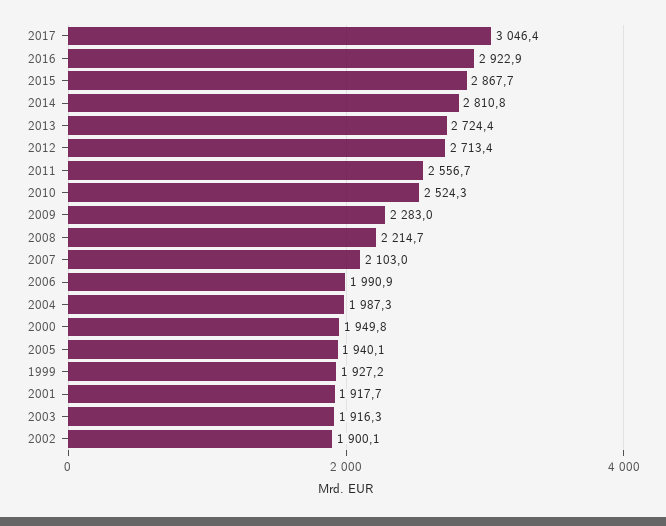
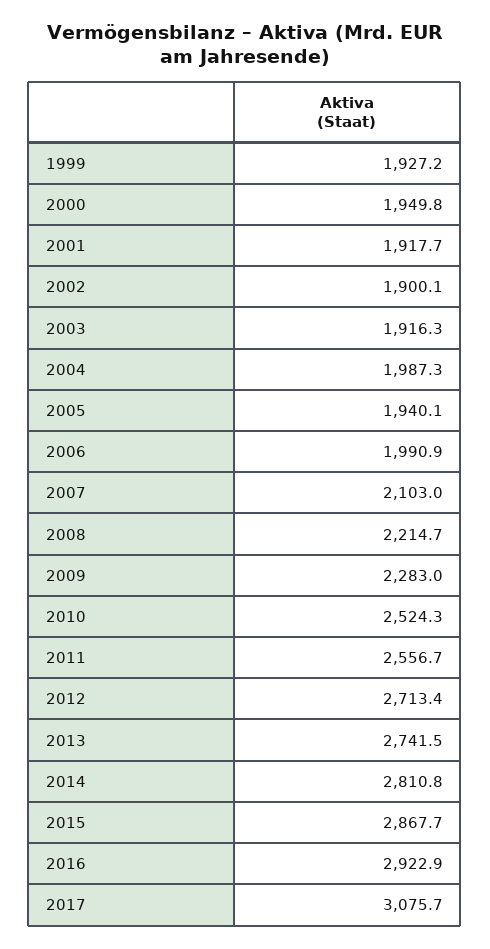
2017: 3046.4 -> 3075.7
2013: 2724.4 -> 2741.5

